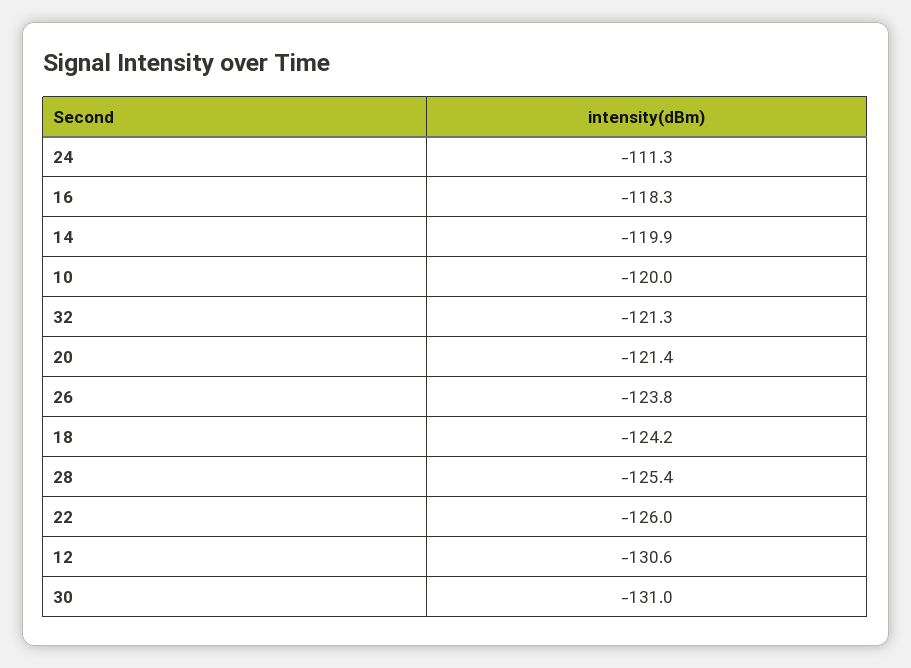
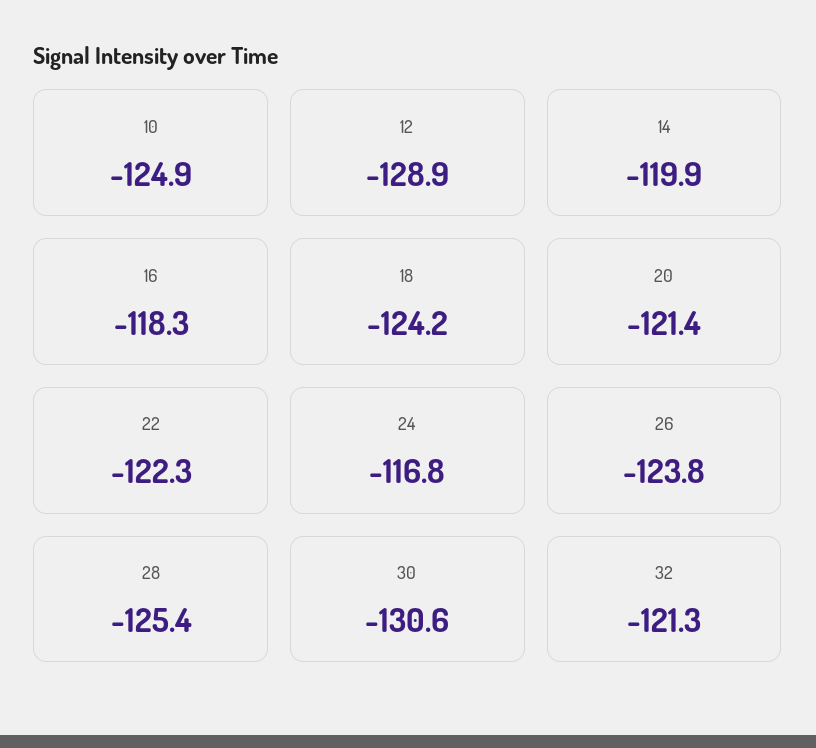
24: -111.3 -> -116.8
10: -120 -> -124.9
22: -126 -> -122.3
12: -130.6 -> -128.9
30: -131 -> -130.6

